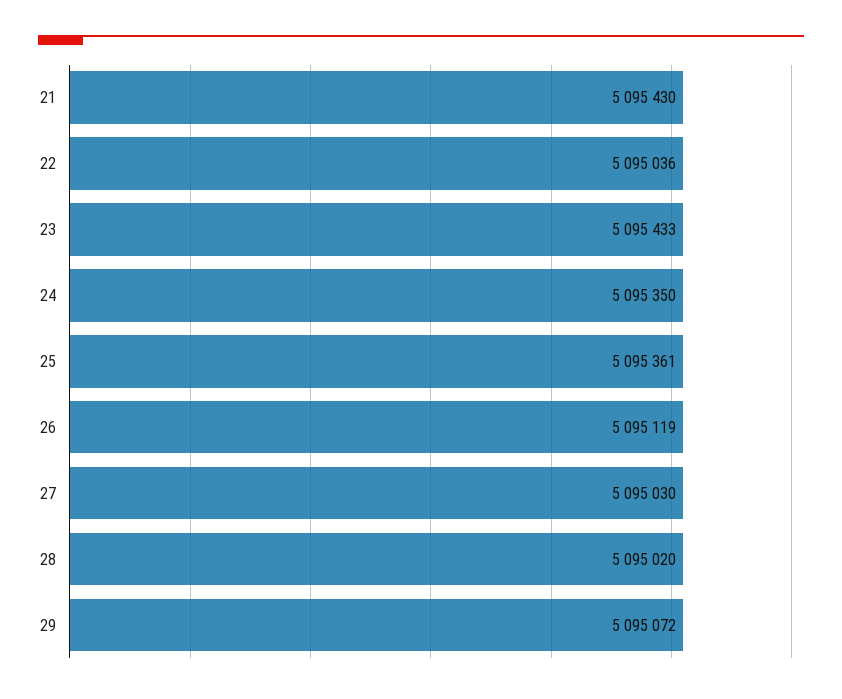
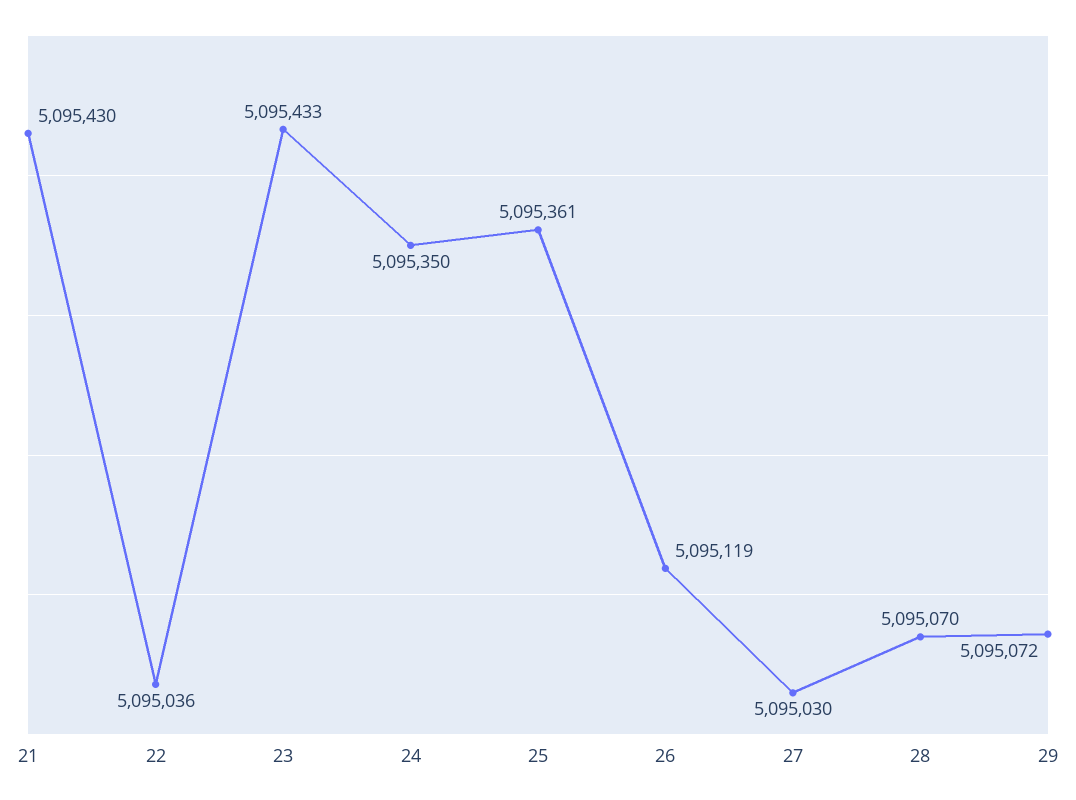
28: 5095020 -> 5095070

